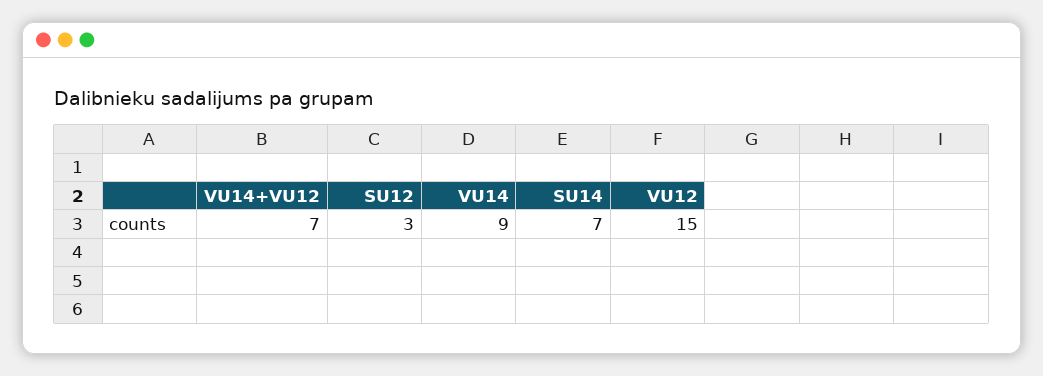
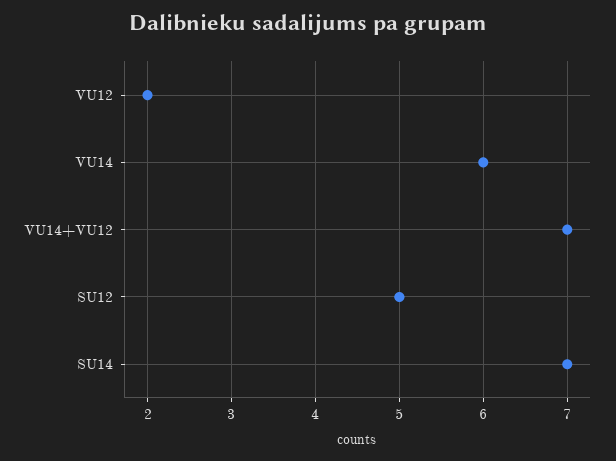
SU12: 3 -> 5
VU14: 9 -> 6
VU12: 15 -> 2

